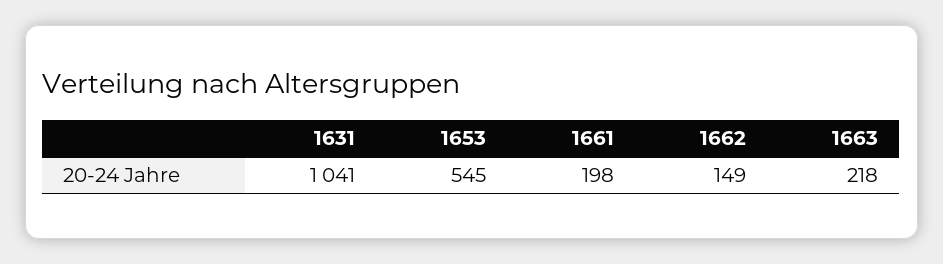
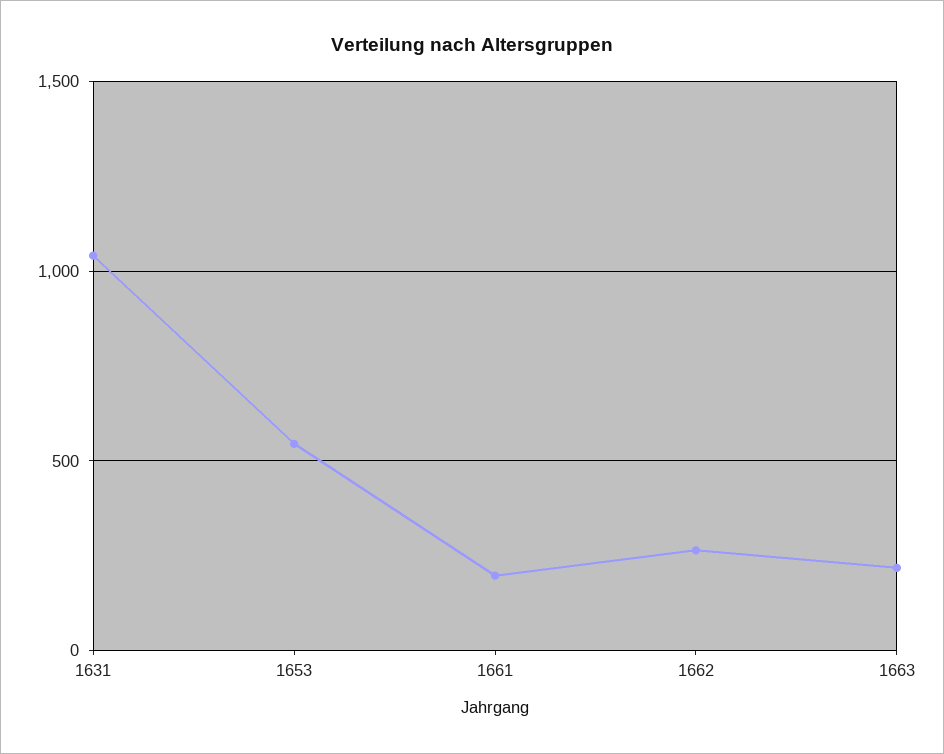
1662: 149 -> 250

